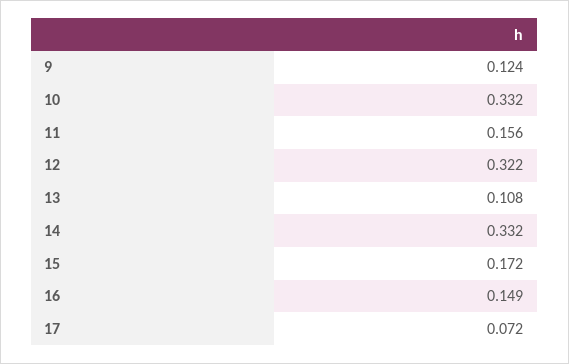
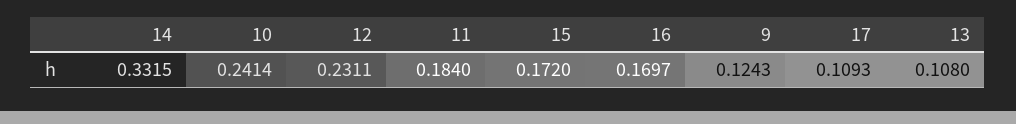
10: 0.332 -> 0.2414
11: 0.156 -> 0.184
12: 0.322 -> 0.2311
16: 0.149 -> 0.1697
17: 0.072 -> 0.1093

